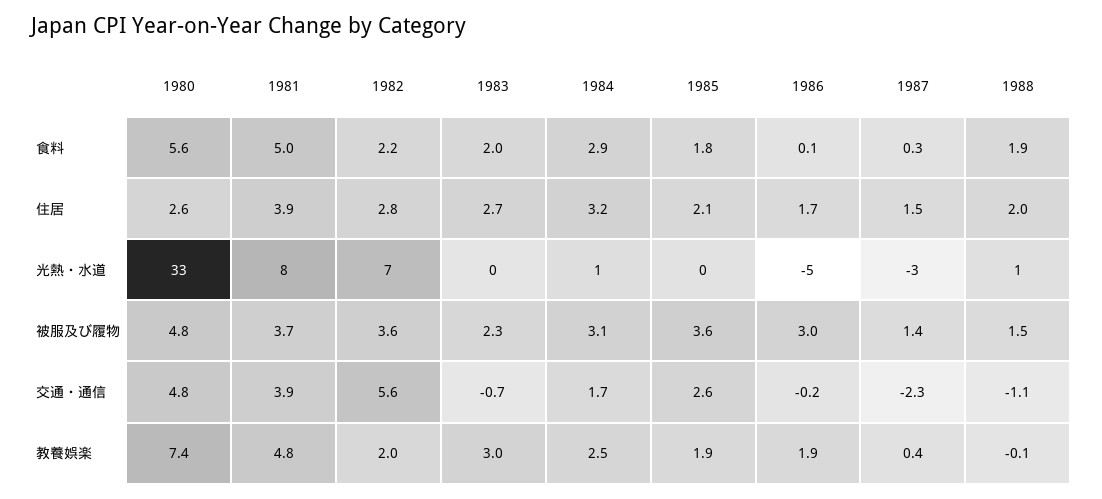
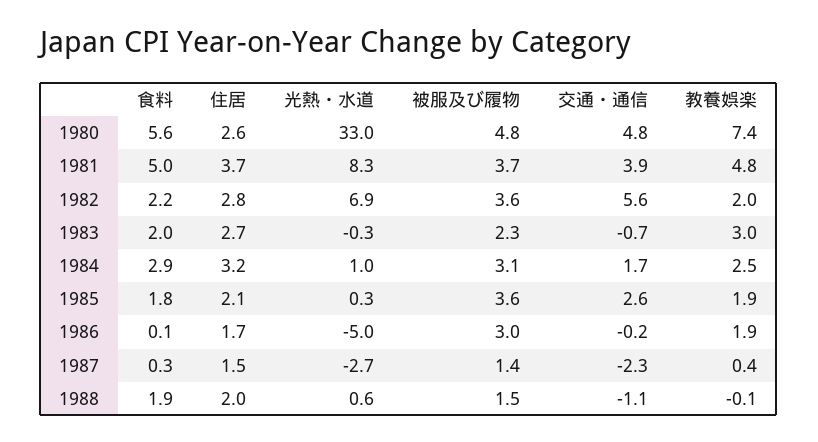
1981, 住居: 3.9 -> 3.7

